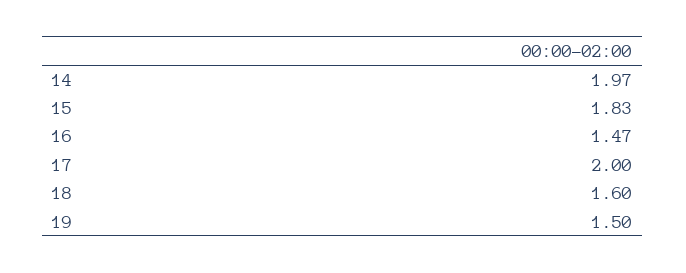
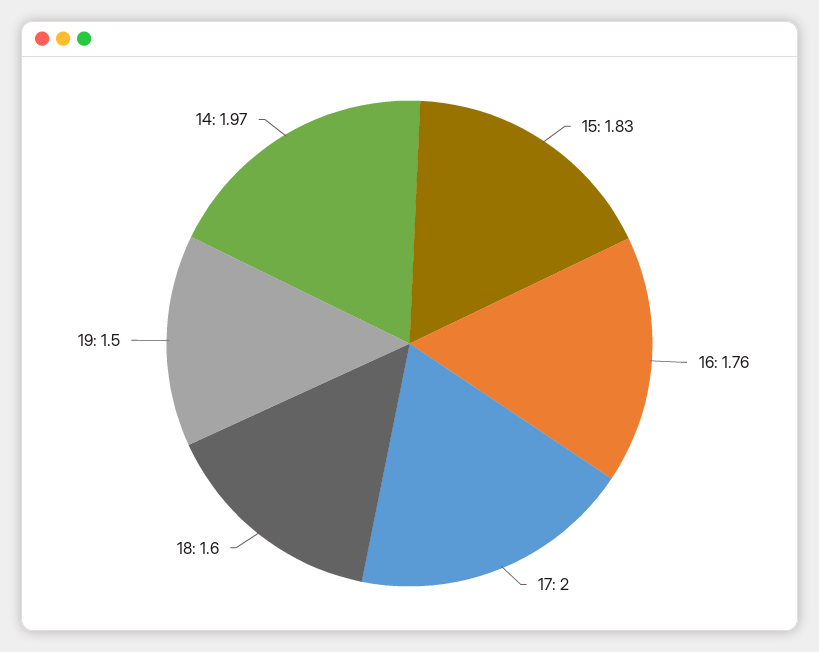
16: 1.47 -> 1.76

